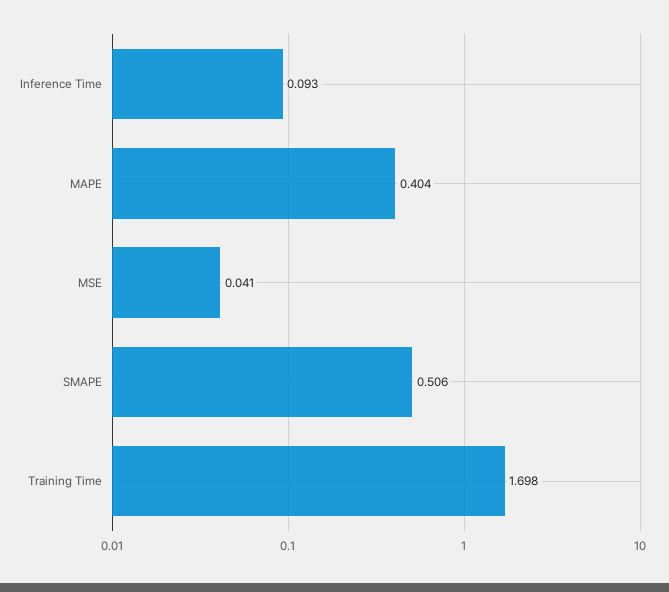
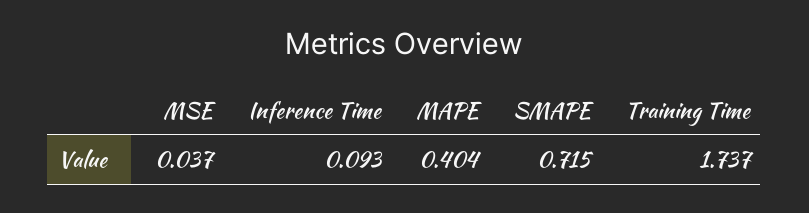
MSE: 0.041 -> 0.037
SMAPE: 0.506 -> 0.715
Training Time: 1.698 -> 1.737

